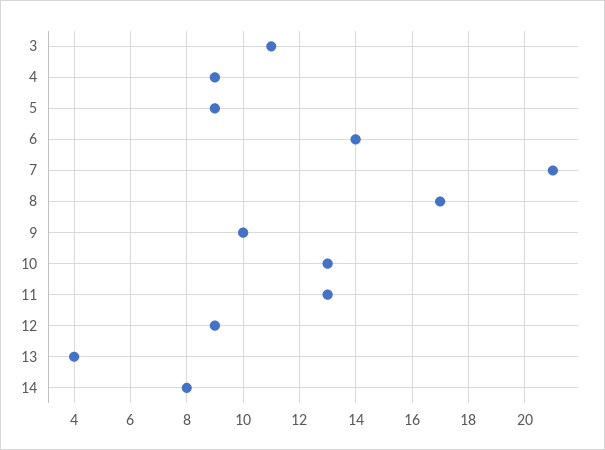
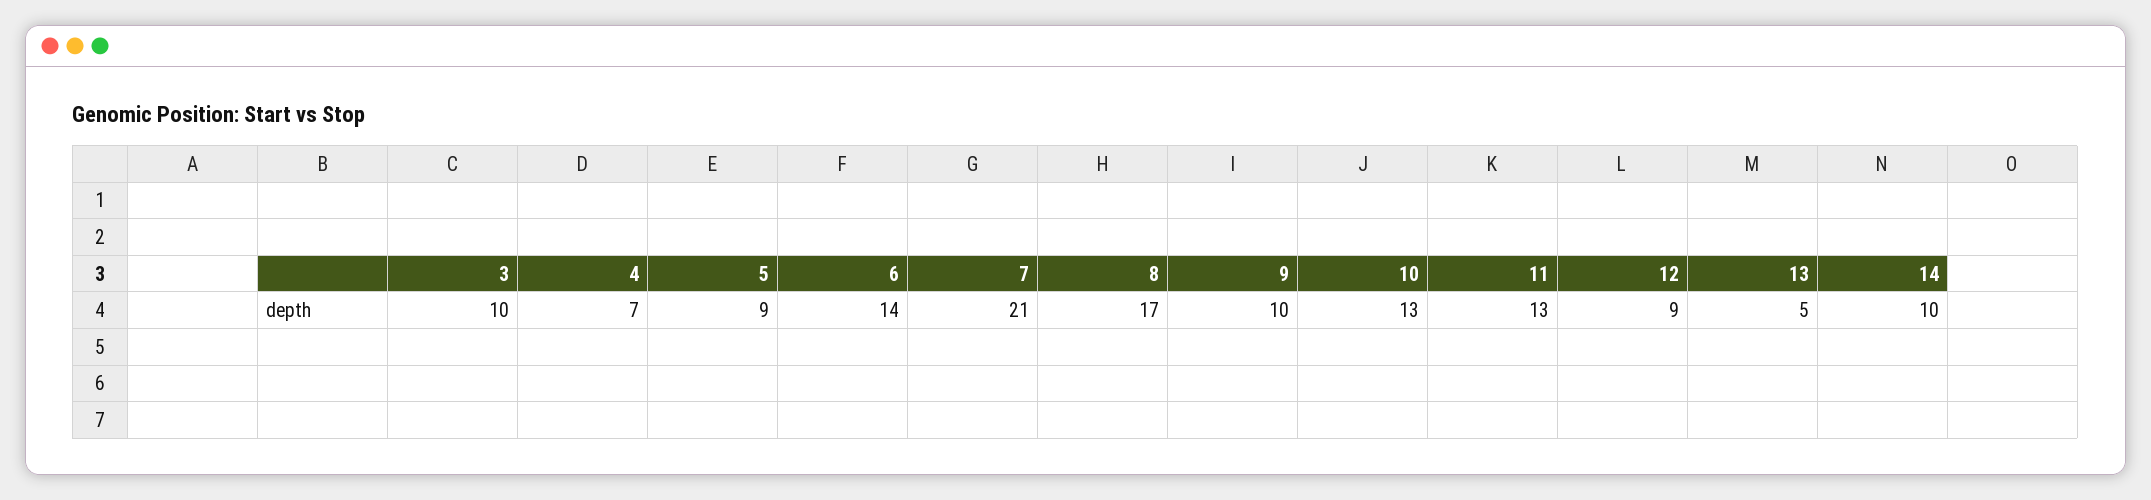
3: 11 -> 10
4: 9 -> 7
13: 4 -> 5
14: 8 -> 10

